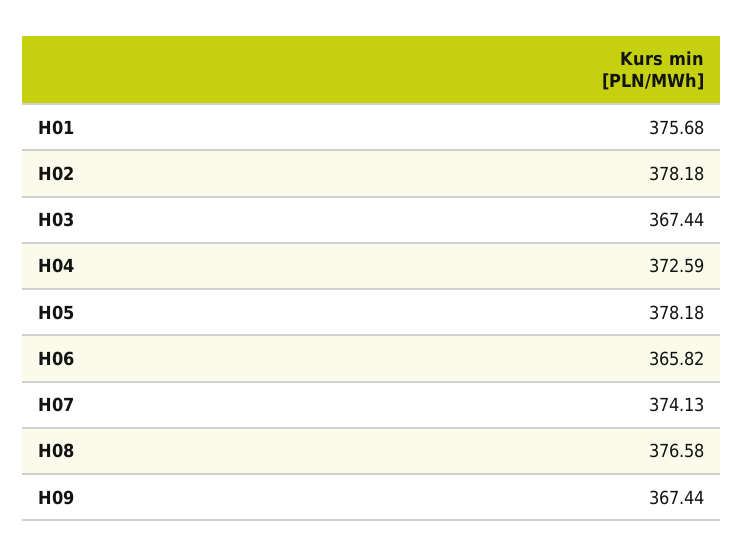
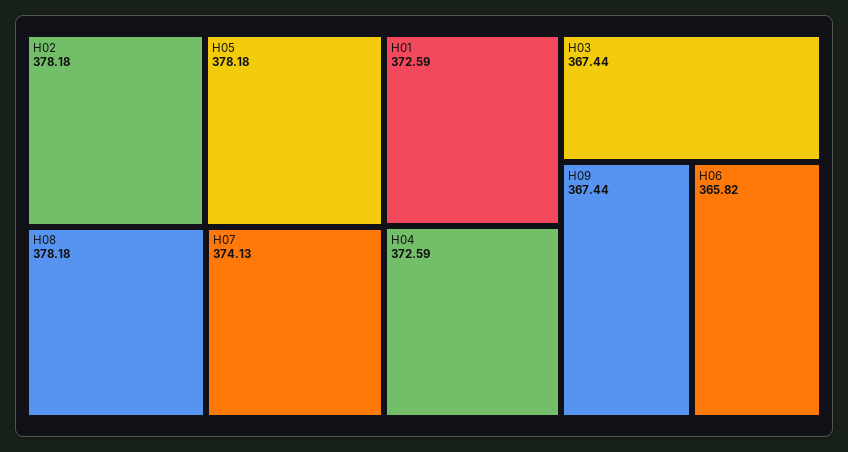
H01: 375.68 -> 372.59
H08: 376.58 -> 378.18

